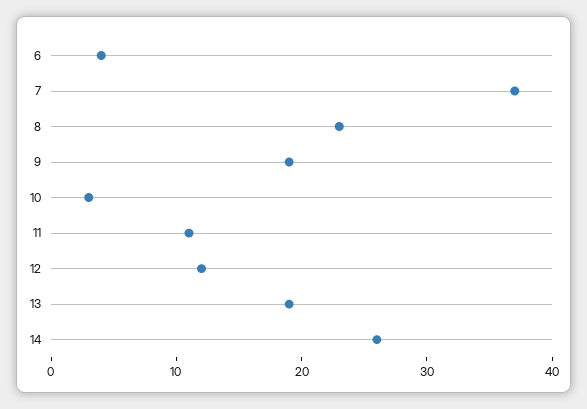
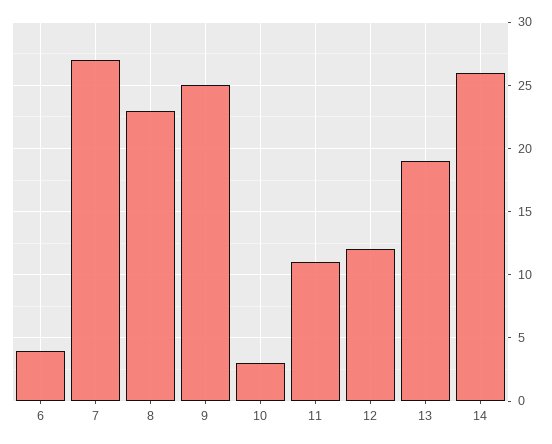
7: 37 -> 27
9: 19 -> 25

